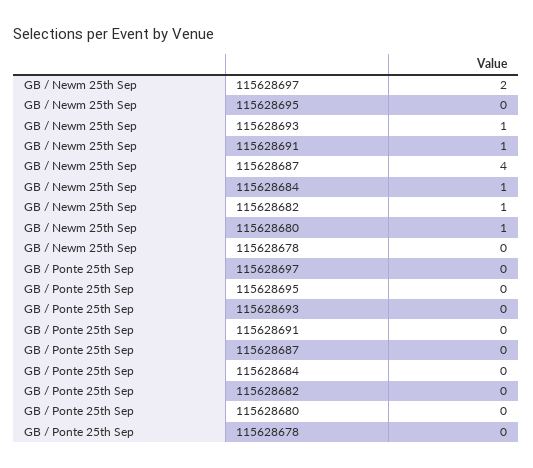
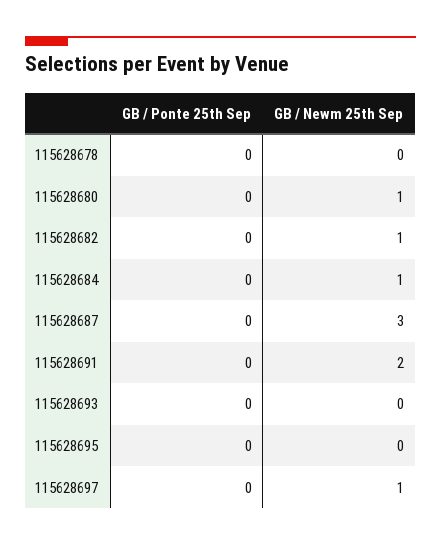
GB / Newm 25th Sep, 115628697: 2 -> 1
GB / Newm 25th Sep, 115628693: 1 -> 0
GB / Newm 25th Sep, 115628691: 1 -> 2
GB / Newm 25th Sep, 115628687: 4 -> 3

